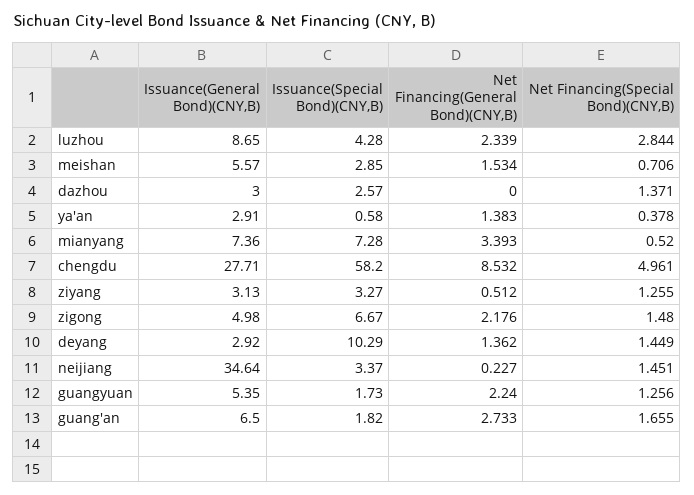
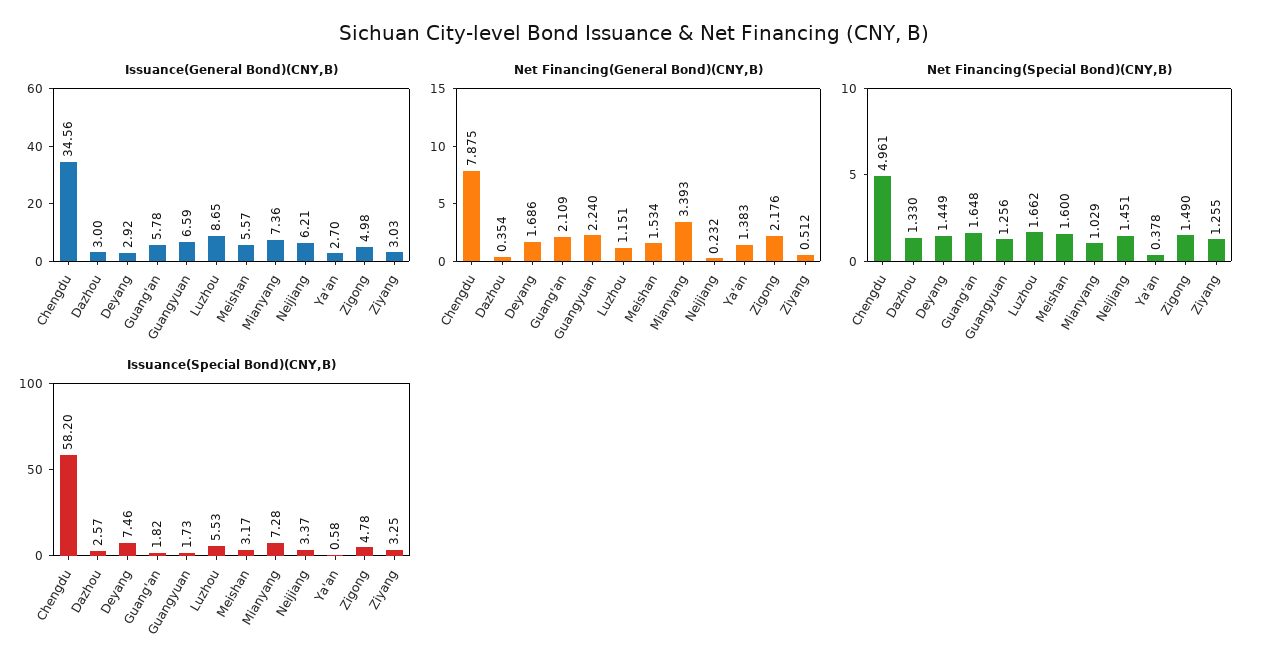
Issuance(Special Bond)(CNY,B), luzhou: 4.28 -> 5.53
Net Financing(General Bond)(CNY,B), luzhou: 2.339 -> 1.151
Net Financing(Special Bond)(CNY,B), luzhou: 2.844 -> 1.662
Issuance(Special Bond)(CNY,B), meishan: 2.85 -> 3.17
Net Financing(Special Bond)(CNY,B), meishan: 0.706 -> 1.6
Net Financing(General Bond)(CNY,B), dazhou: 0 -> 0.354
Net Financing(Special Bond)(CNY,B), dazhou: 1.371 -> 1.33
Issuance(General Bond)(CNY,B), ya'an: 2.91 -> 2.7
Net Financing(Special Bond)(CNY,B), mianyang: 0.52 -> 1.029
Issuance(General Bond)(CNY,B), chengdu: 27.71 -> 34.56
Net Financing(General Bond)(CNY,B), chengdu: 8.532 -> 7.875
Issuance(General Bond)(CNY,B), ziyang: 3.13 -> 3.03
Issuance(Special Bond)(CNY,B), ziyang: 3.27 -> 3.25
Issuance(Special Bond)(CNY,B), zigong: 6.67 -> 4.78
Net Financing(Special Bond)(CNY,B), zigong: 1.48 -> 1.49
Issuance(Special Bond)(CNY,B), deyang: 10.29 -> 7.46
Net Financing(General Bond)(CNY,B), deyang: 1.362 -> 1.686
Issuance(General Bond)(CNY,B), neijiang: 34.64 -> 6.21
Net Financing(General Bond)(CNY,B), neijiang: 0.227 -> 0.232
Issuance(General Bond)(CNY,B), guangyuan: 5.35 -> 6.59
Issuance(General Bond)(CNY,B), guang'an: 6.5 -> 5.78
Net Financing(General Bond)(CNY,B), guang'an: 2.733 -> 2.109
Net Financing(Special Bond)(CNY,B), guang'an: 1.655 -> 1.648

